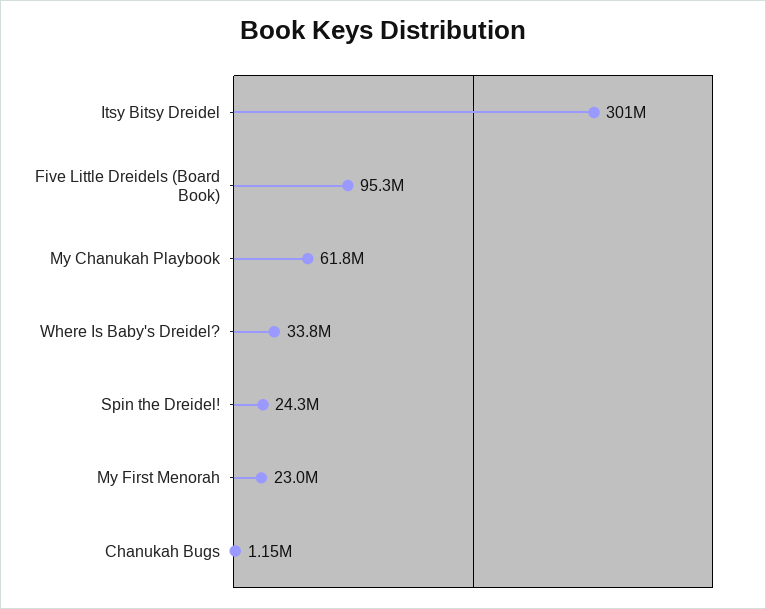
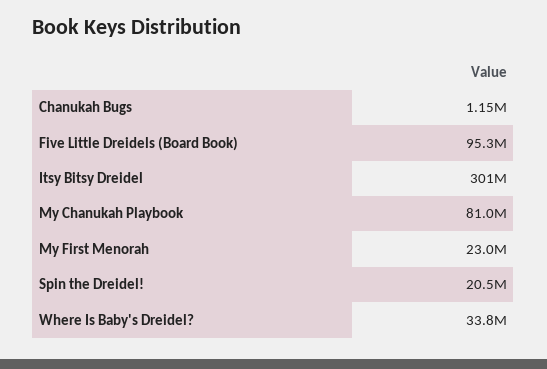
My Chanukah Playbook: 61800000 -> 81000000
Spin the Dreidel!: 24300000 -> 20500000

